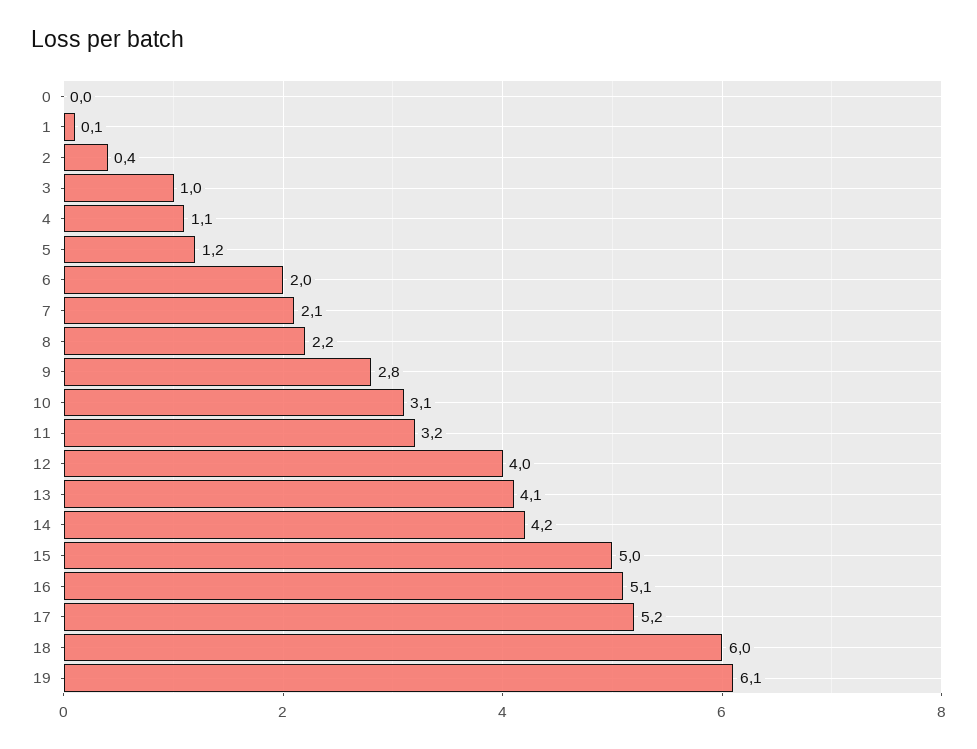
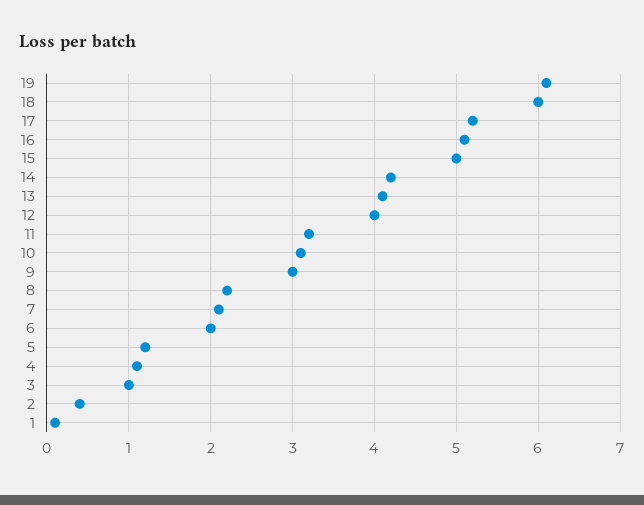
0: 0 -> none
9: 2.8 -> 3

